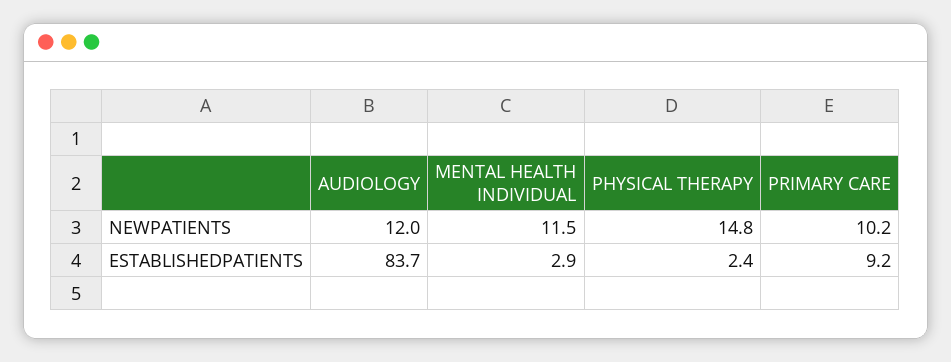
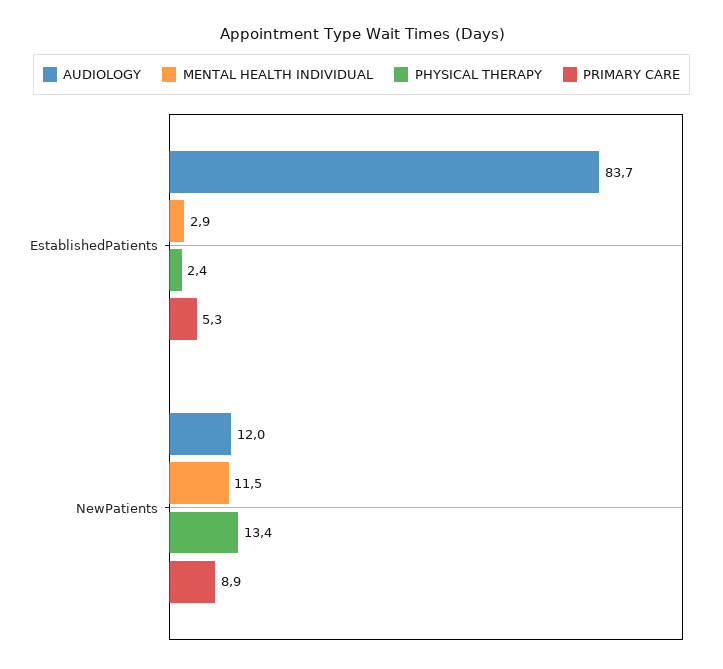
PHYSICAL THERAPY, NEWPATIENTS: 14.8 -> 13.4
PRIMARY CARE, NEWPATIENTS: 10.2 -> 8.9
PRIMARY CARE, ESTABLISHEDPATIENTS: 9.2 -> 5.3

